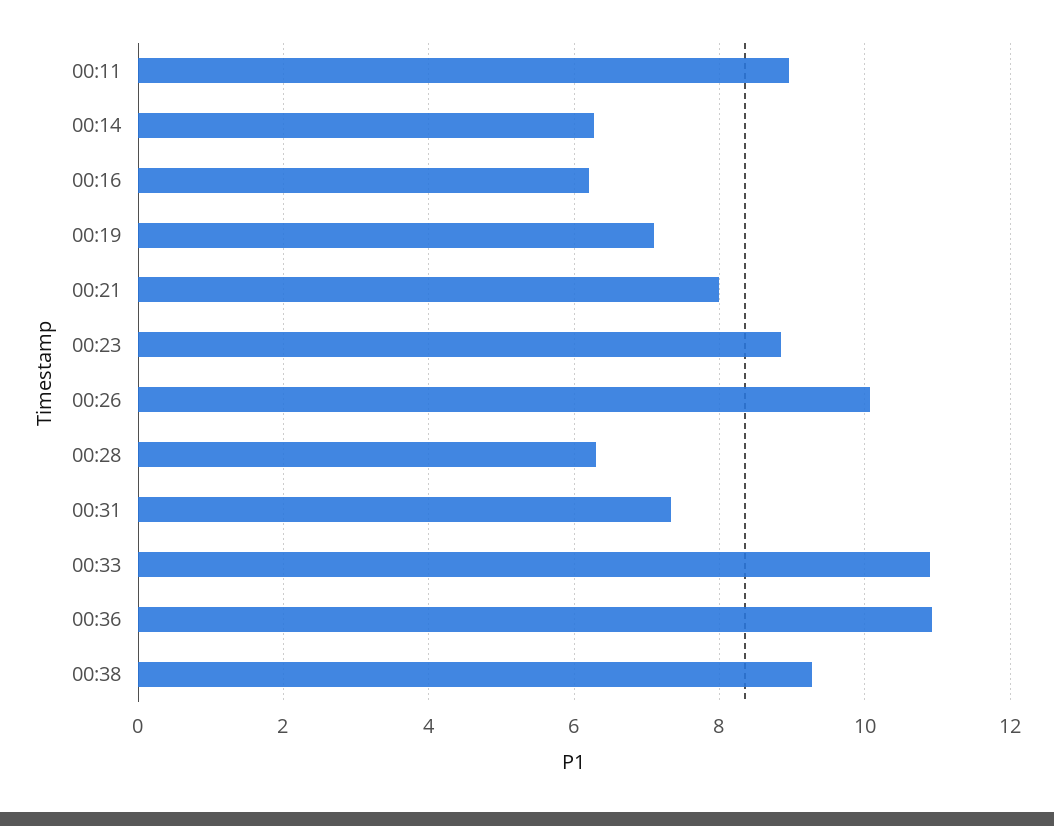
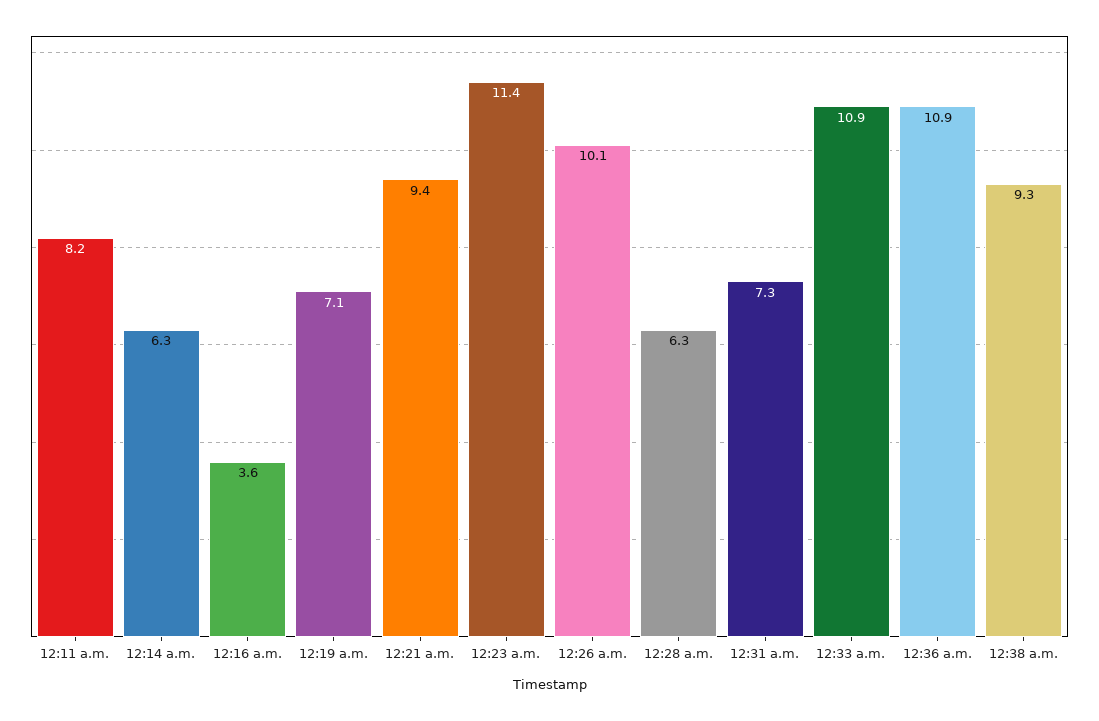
00:11: 9 -> 8.2
00:16: 6.2 -> 3.6
00:21: 8 -> 9.4
00:23: 8.8 -> 11.4

